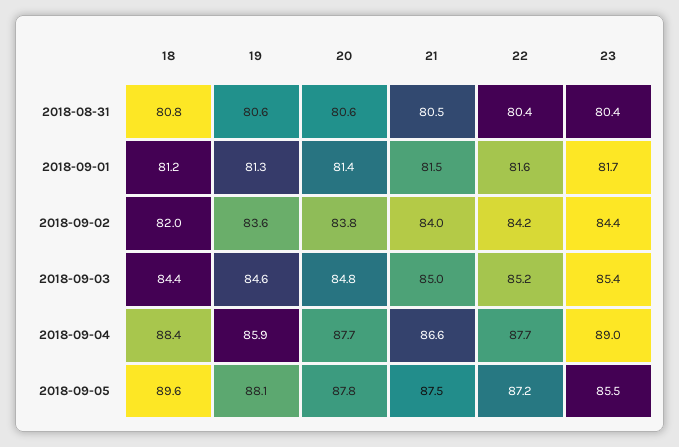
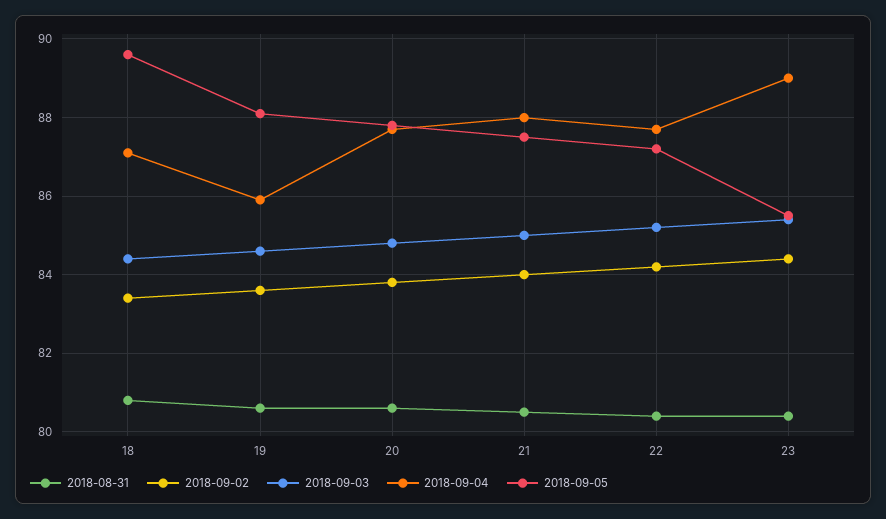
2018-09-01, 18: 81.2 -> none
2018-09-01, 19: 81.3 -> none
2018-09-01, 20: 81.4 -> none
2018-09-01, 21: 81.5 -> none
2018-09-01, 22: 81.6 -> none
2018-09-01, 23: 81.7 -> none
2018-09-02, 18: 82 -> 83.5
2018-09-04, 18: 88.4 -> 87
2018-09-04, 21: 86.6 -> 88

